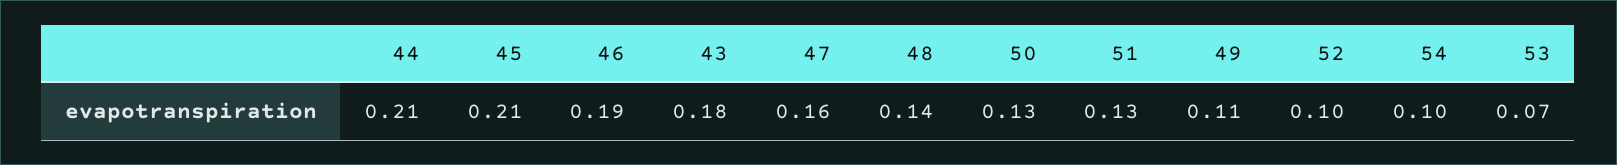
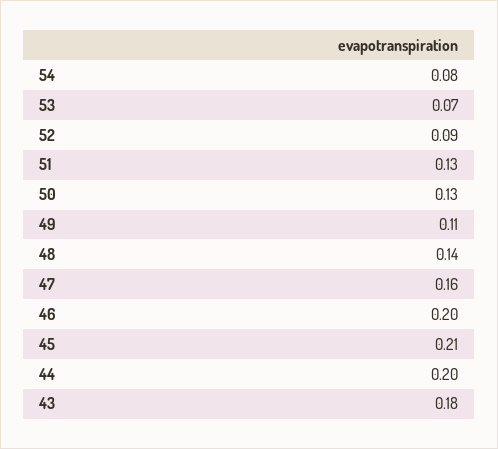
44: 0.21 -> 0.2
46: 0.19 -> 0.2
52: 0.1 -> 0.09
54: 0.1 -> 0.08

